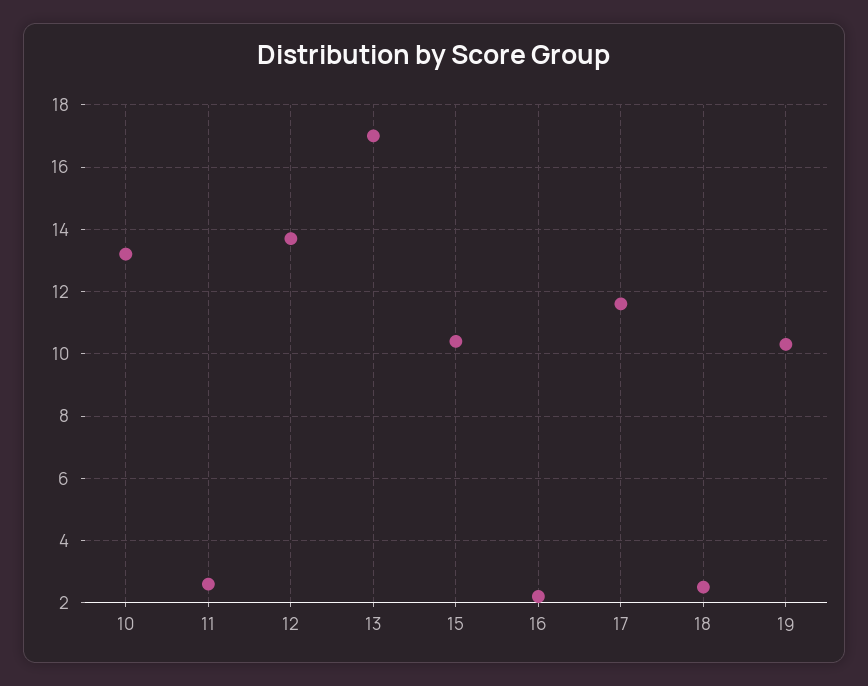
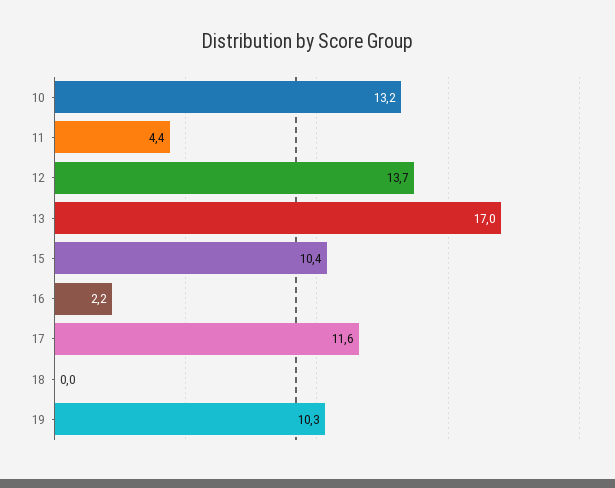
11: 2.5 -> 4.4
18: 2.5 -> 0

